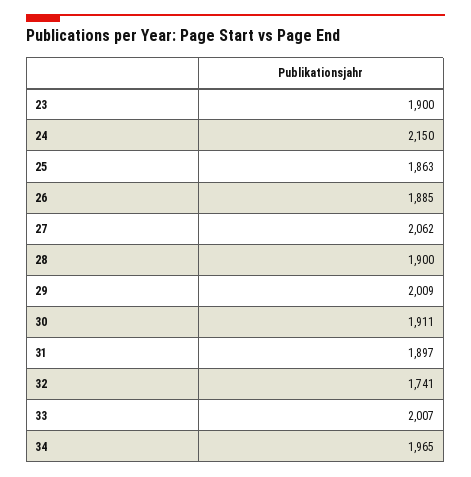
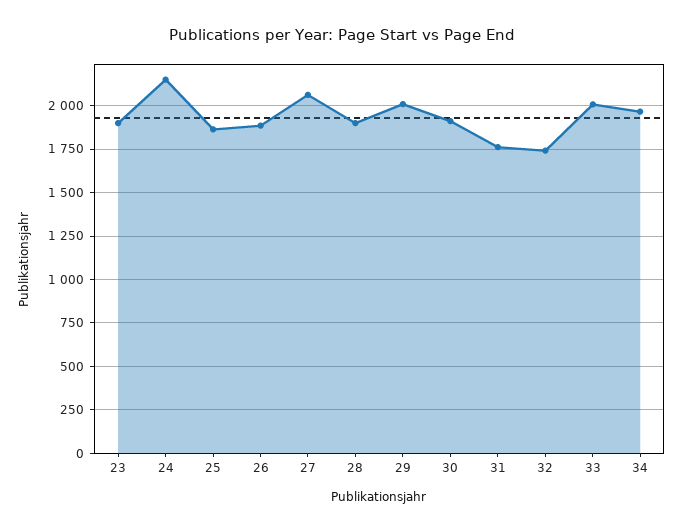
31: 1897 -> 1750

